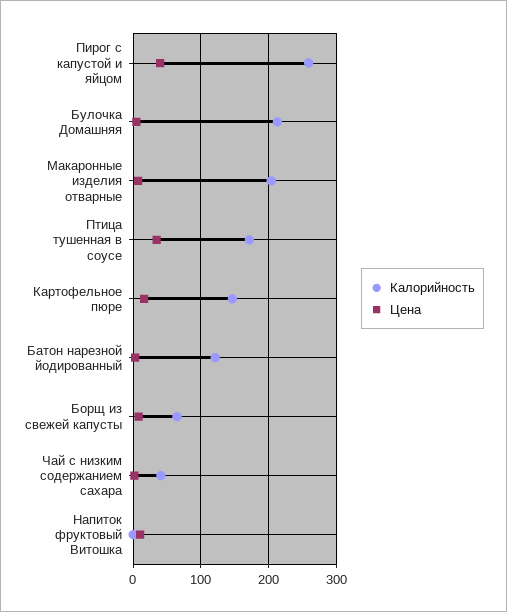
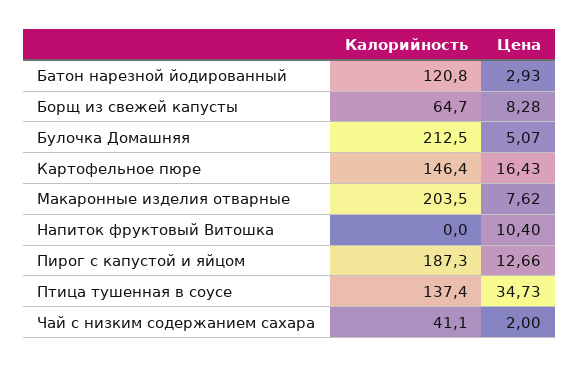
Калорийность, Пирог с капустой и яйцом: 260 -> 187.3
Цена, Пирог с капустой и яйцом: 40 -> 12.66
Калорийность, Птица тушенная в соусе: 170 -> 137.4

